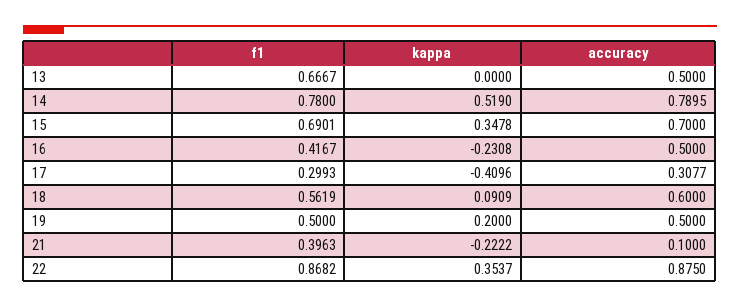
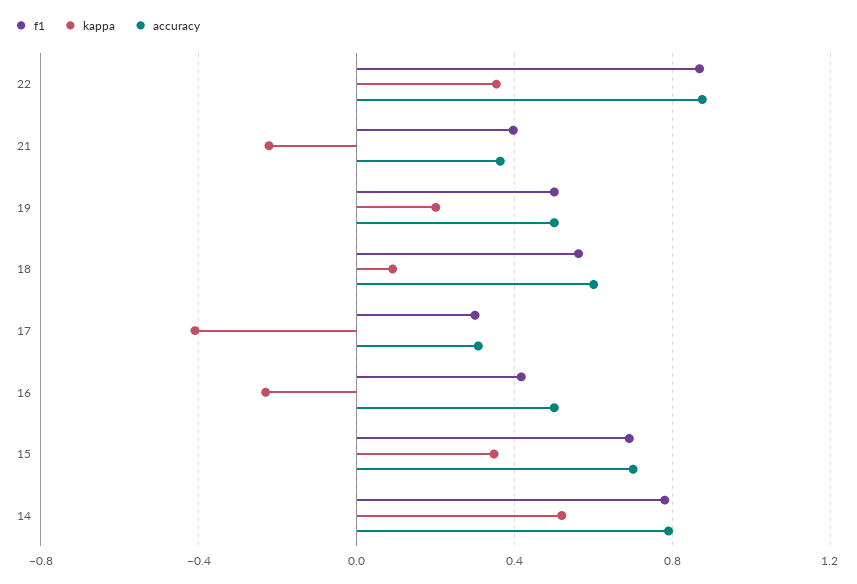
f1, 13: 0.6667 -> none
kappa, 13: 0 -> none
accuracy, 13: 0.5 -> none
accuracy, 21: 0.1 -> 0.35

